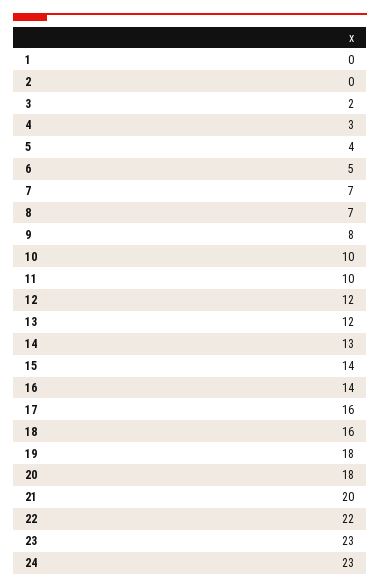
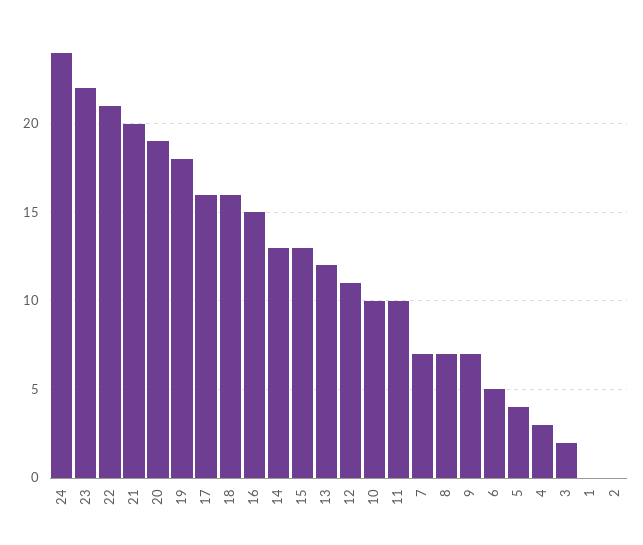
9: 8 -> 7
12: 12 -> 11
15: 14 -> 13
16: 14 -> 15
20: 18 -> 19
22: 22 -> 21
23: 23 -> 22
24: 23 -> 24

